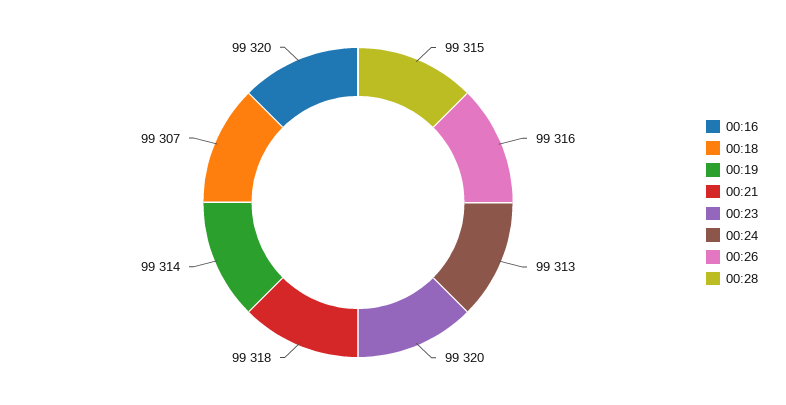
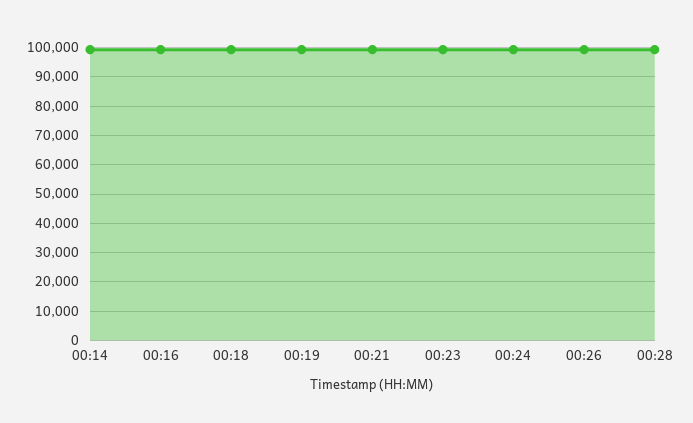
00:14: none -> 100000

